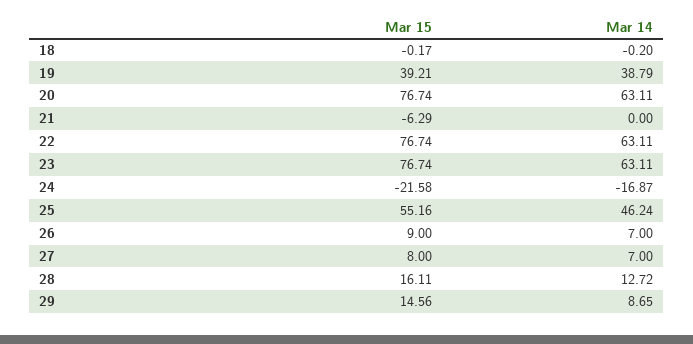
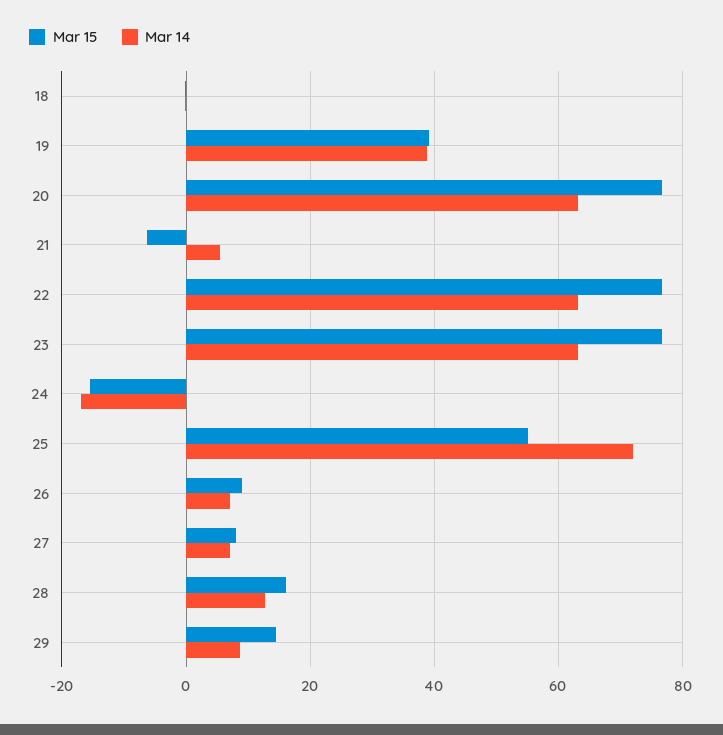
Mar 14, 21: 0 -> 6
Mar 15, 24: -21.58 -> -16
Mar 14, 25: 46.24 -> 72

